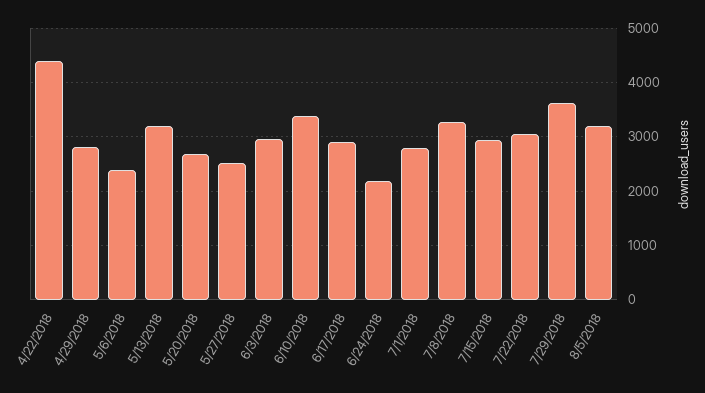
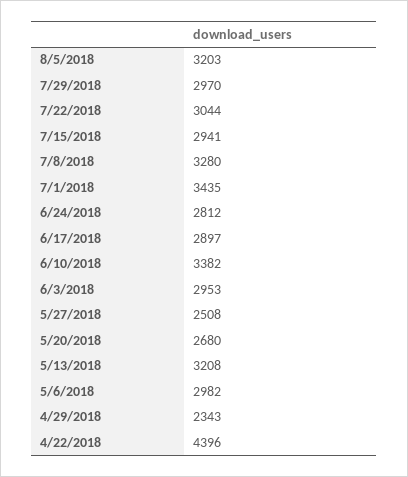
4/29/2018: 2800 -> 2343
5/6/2018: 2400 -> 2982
6/24/2018: 2200 -> 2812
7/1/2018: 2800 -> 3435
7/29/2018: 3600 -> 2970

